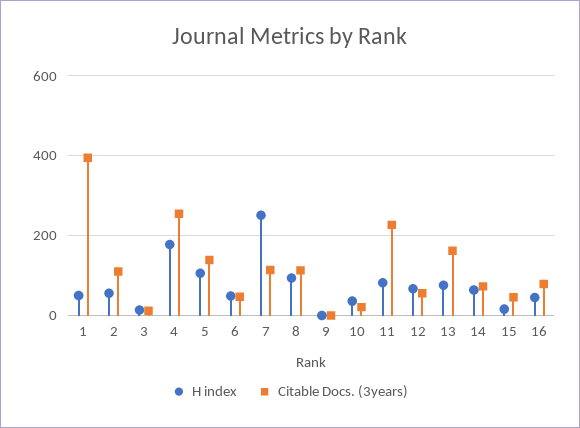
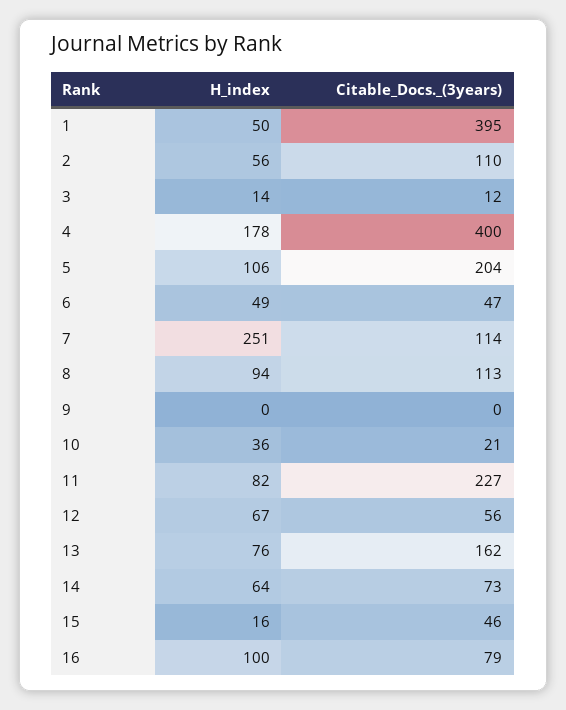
Citable Docs. (3years), 4: 260 -> 400
Citable Docs. (3years), 5: 140 -> 204
H index, 16: 40 -> 100

